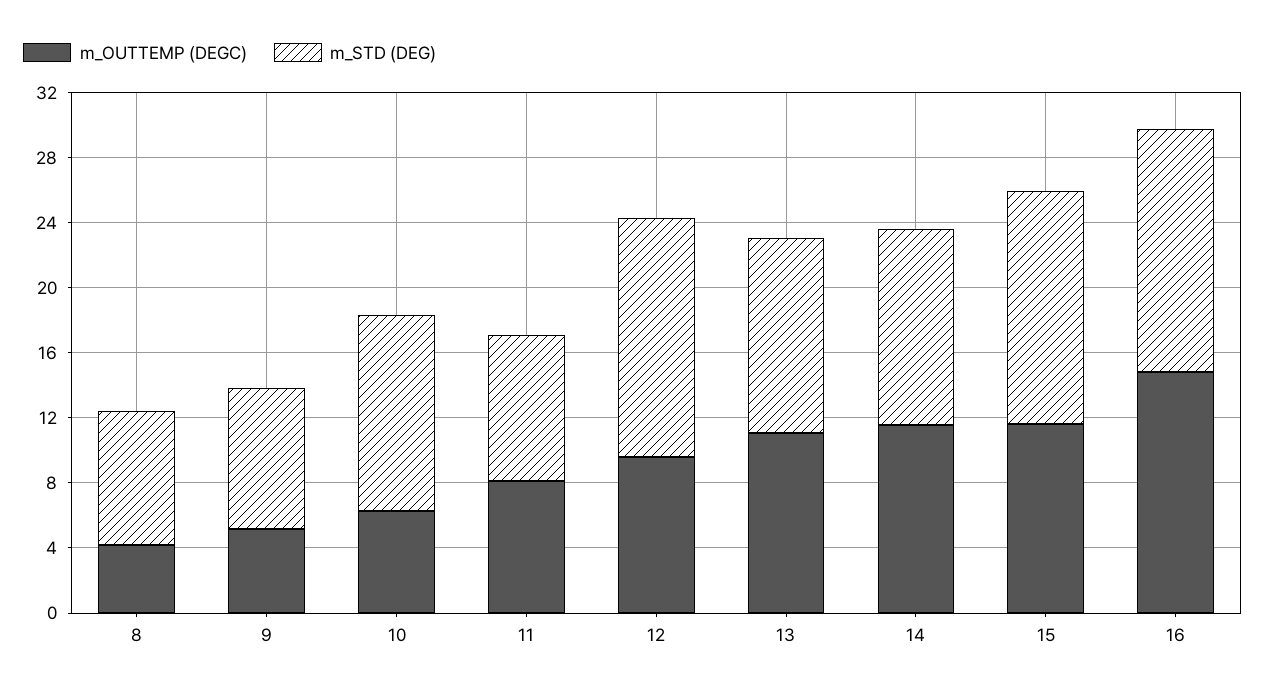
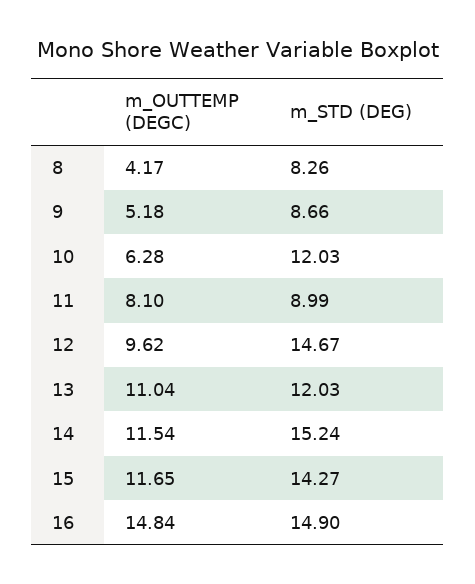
m_STD (DEG), 14: 12 -> 15.24

